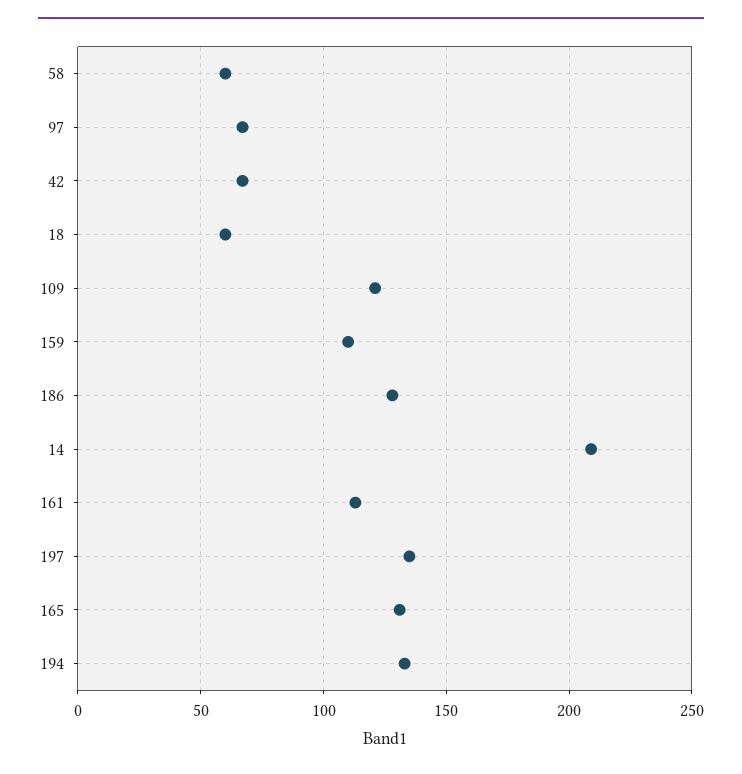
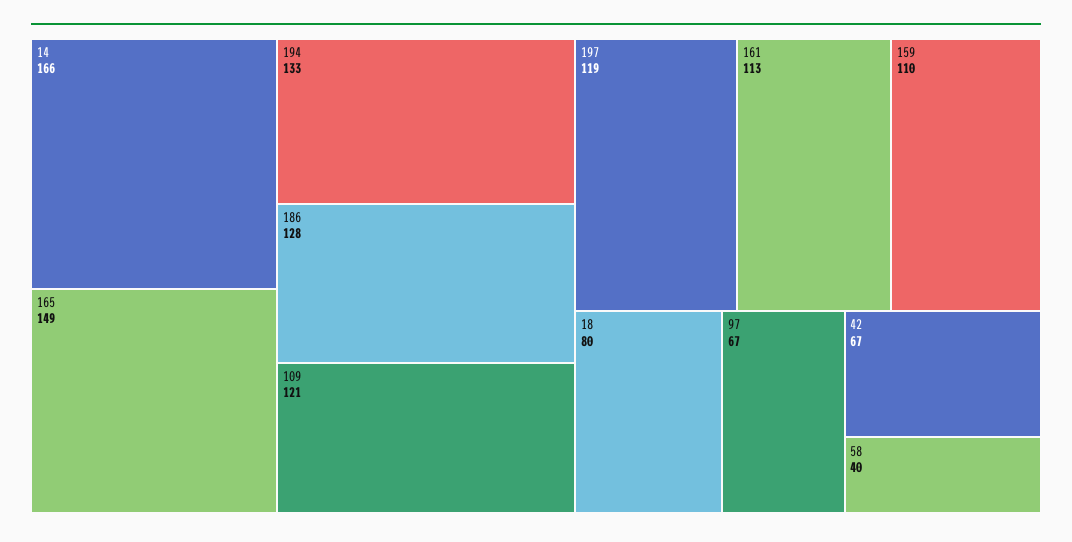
58: 60 -> 40
18: 60 -> 80
14: 210 -> 166
197: 135 -> 119
165: 130 -> 149

